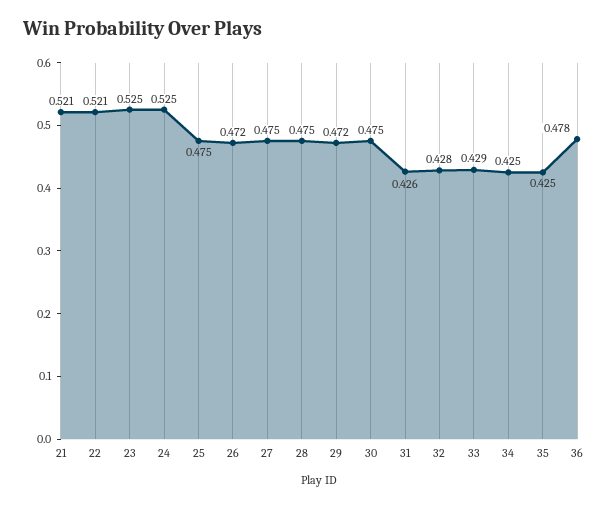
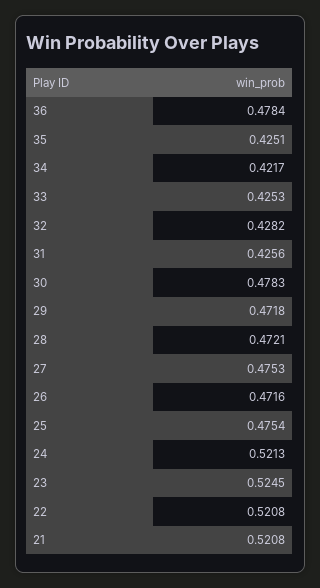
24: 0.525 -> 0.5213
28: 0.475 -> 0.4721
30: 0.475 -> 0.4783
33: 0.429 -> 0.4253
34: 0.425 -> 0.4217

